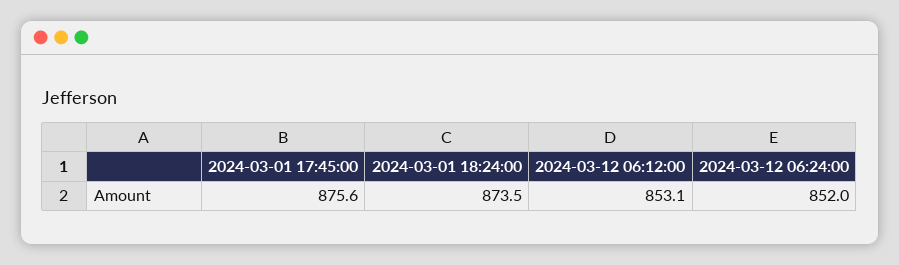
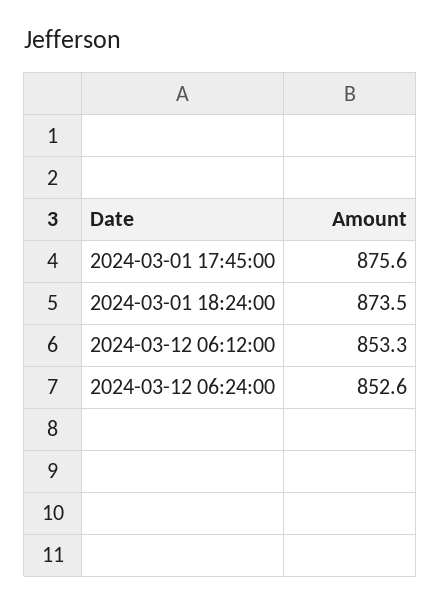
2024-03-12 06:12:00: 853.1 -> 853.3
2024-03-12 06:24:00: 852 -> 852.6

